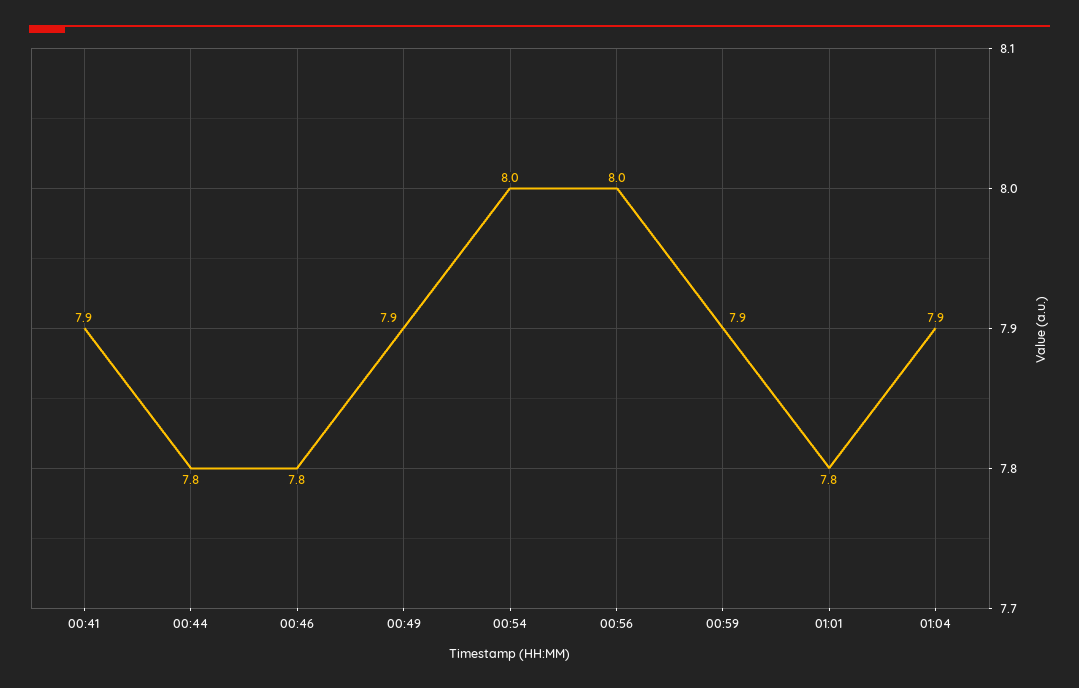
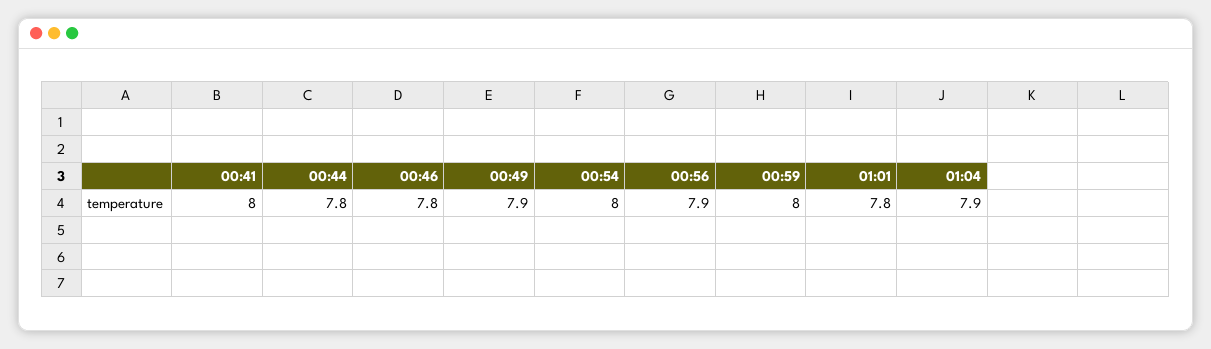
00:41: 7.9 -> 8
00:56: 8 -> 7.9
00:59: 7.9 -> 8

